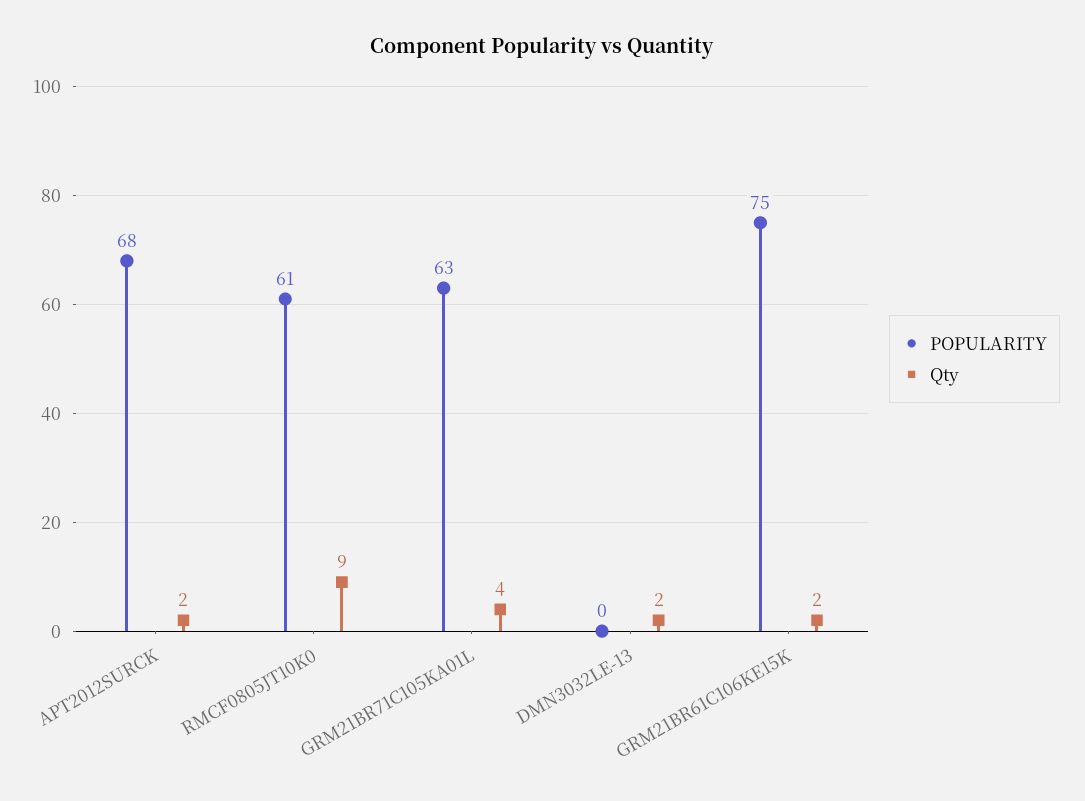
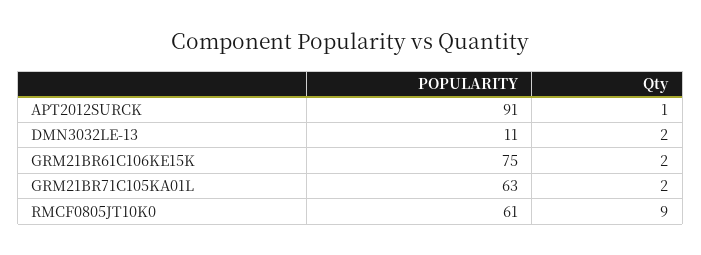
POPULARITY, APT2012SURCK: 68 -> 91
Qty, APT2012SURCK: 2 -> 1
Qty, GRM21BR71C105KA01L: 4 -> 2
POPULARITY, DMN3032LE-13: 0 -> 11

